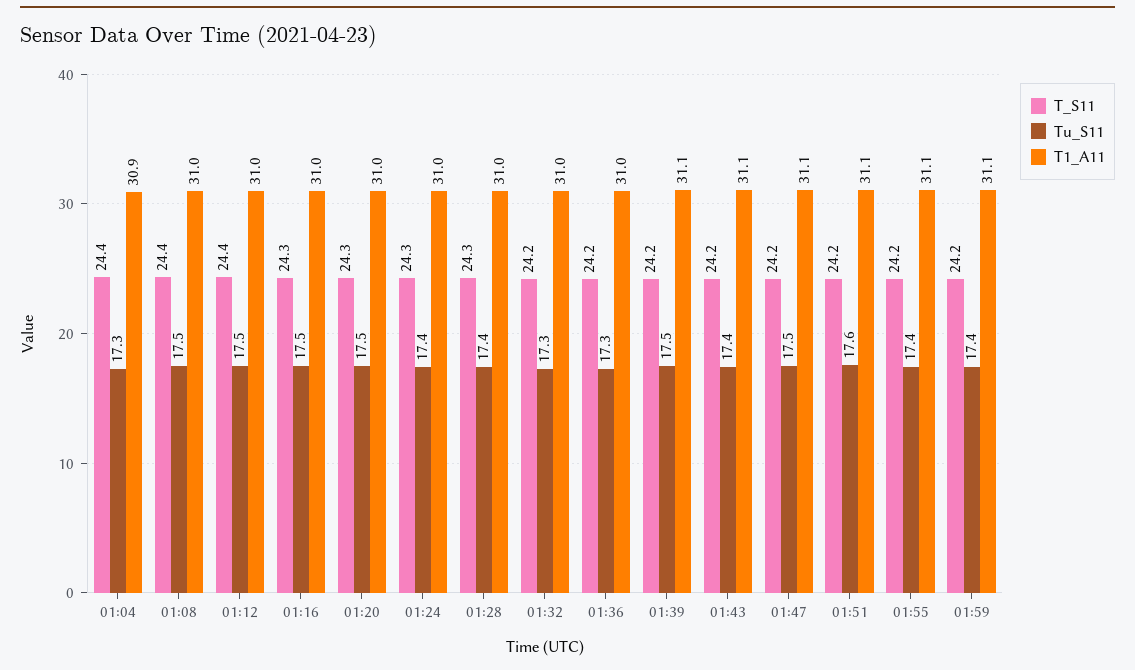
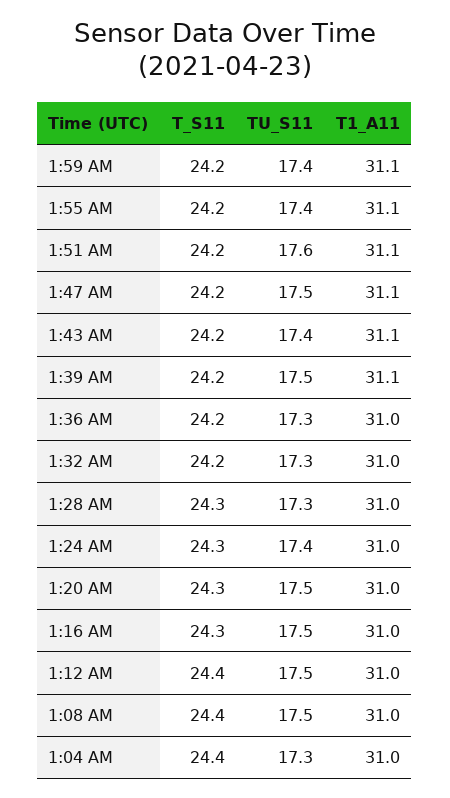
T1_A11, 01:04: 30.9 -> 31
Tu_S11, 01:28: 17.4 -> 17.3

